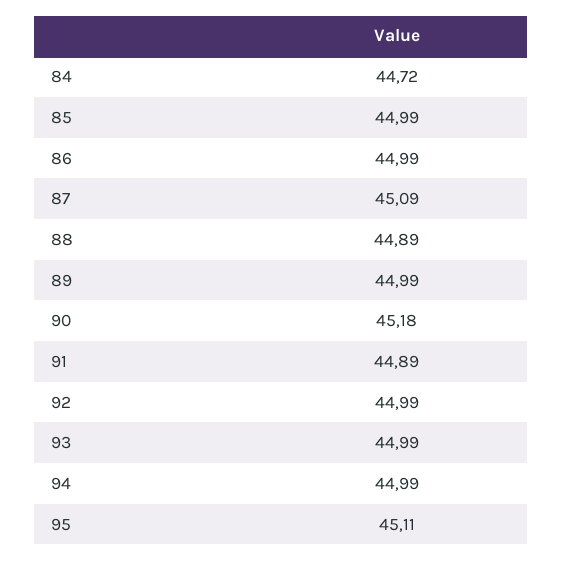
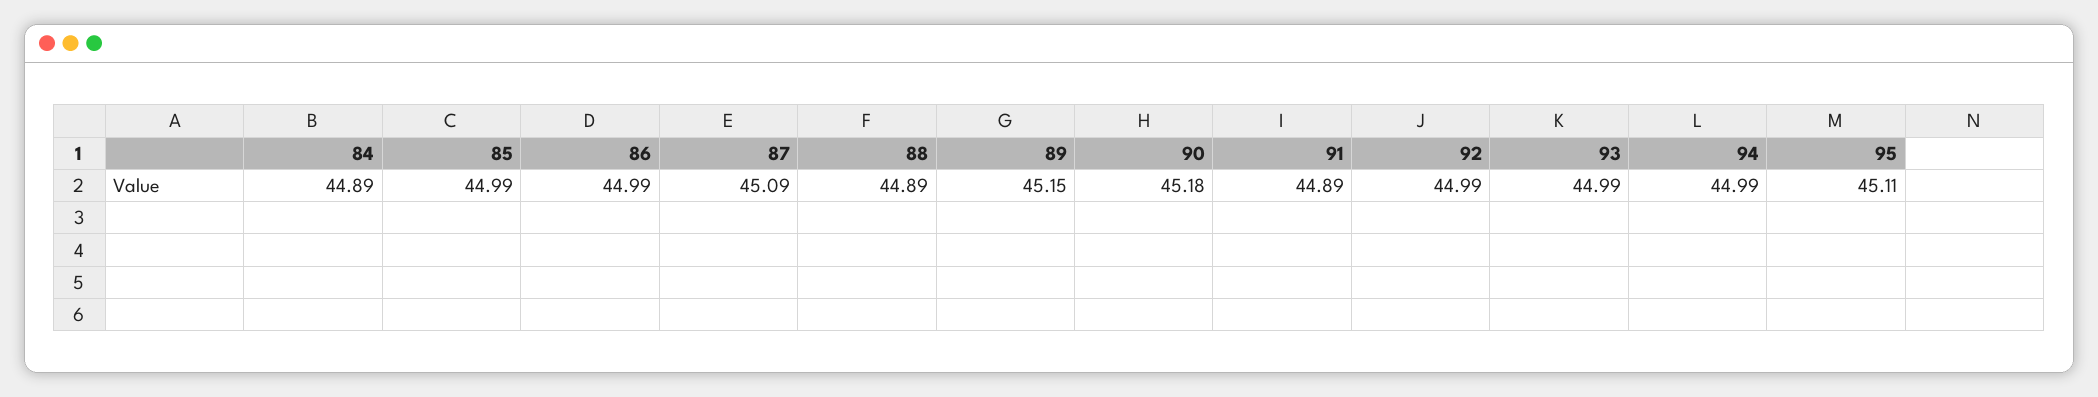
84: 44.72 -> 44.89
89: 44.99 -> 45.15

